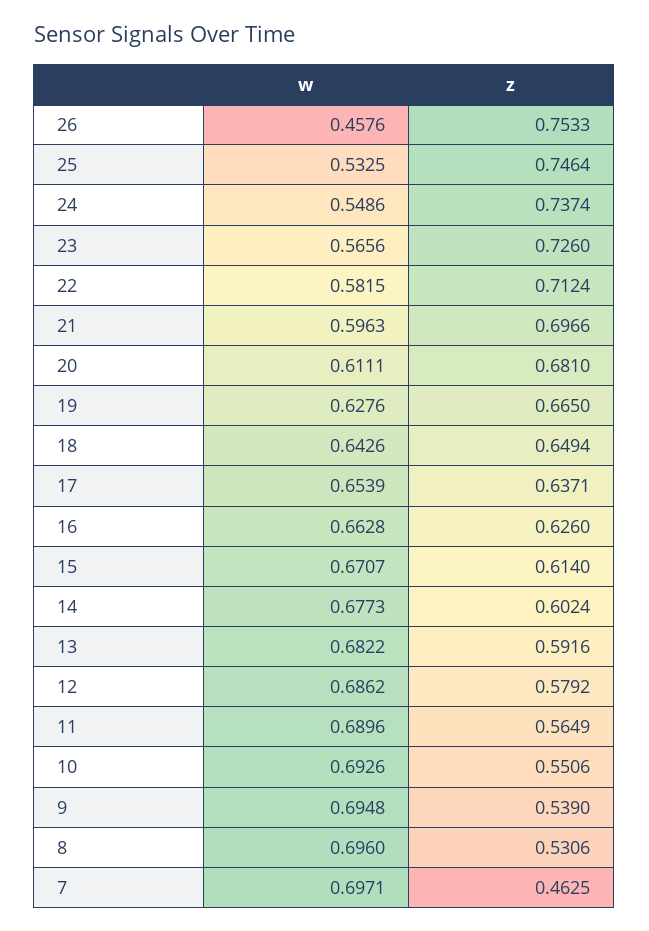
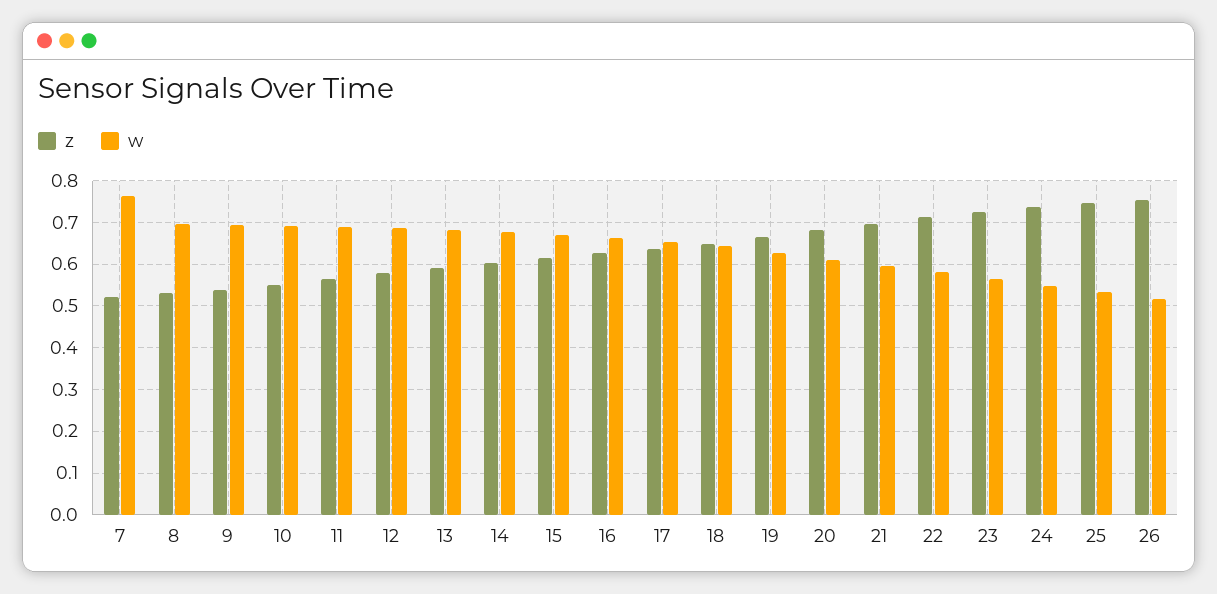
w, 26: 0.4576 -> 0.52
w, 7: 0.6971 -> 0.76
z, 7: 0.4625 -> 0.52

